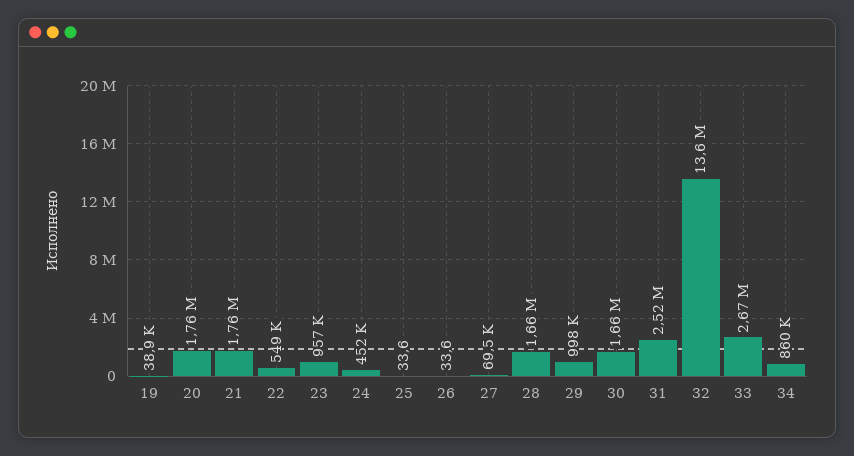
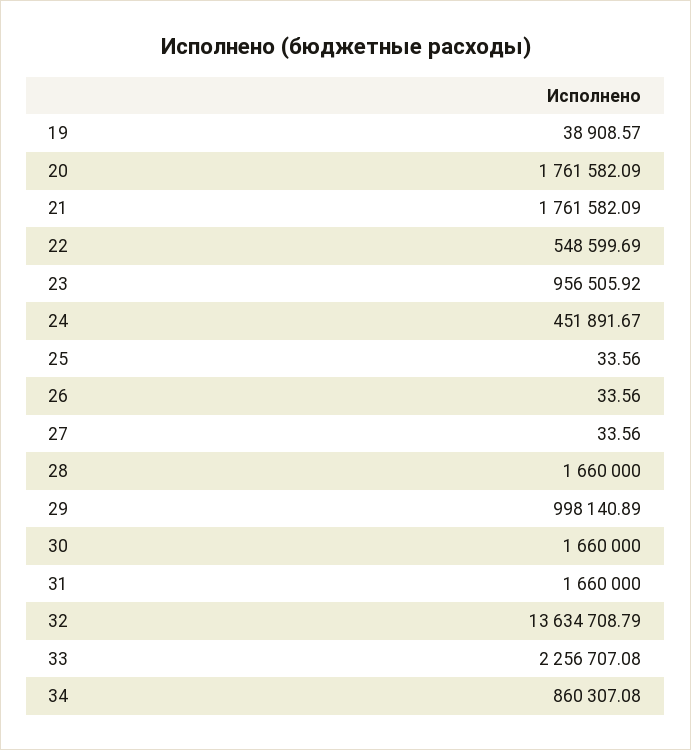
27: 69500 -> 33.56
31: 2520000 -> 1660000
33: 2670000 -> 2256707.08

